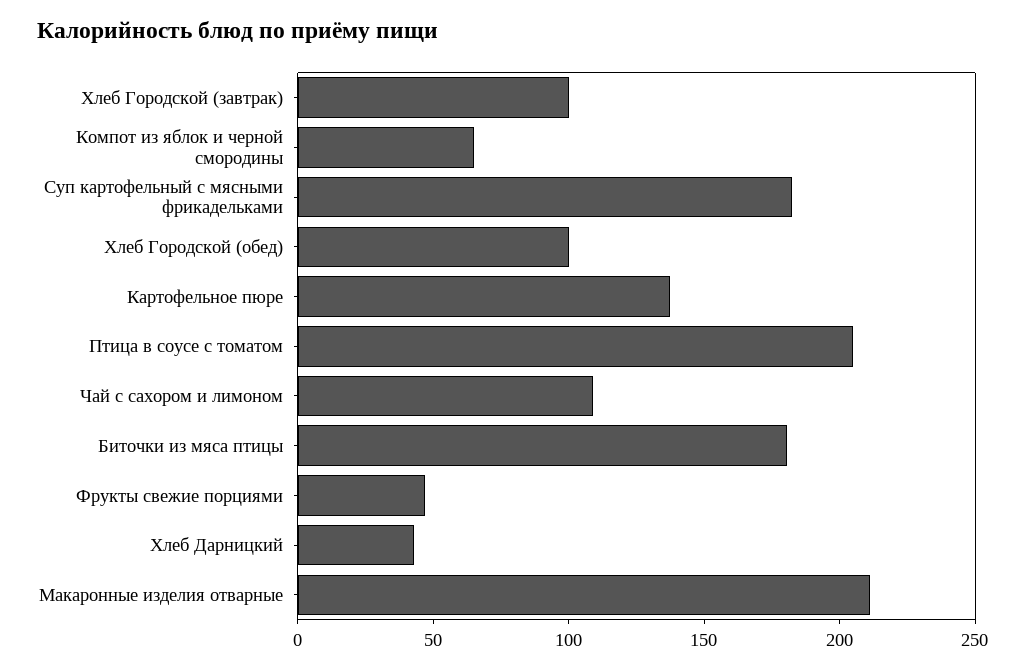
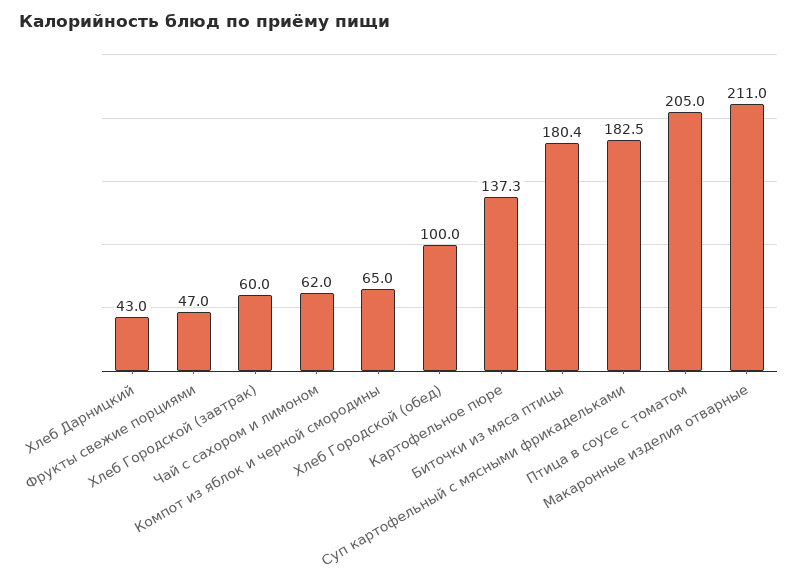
Хлеб Городской (завтрак): 100 -> 60
Чай с сахором и лимоном: 110 -> 62

